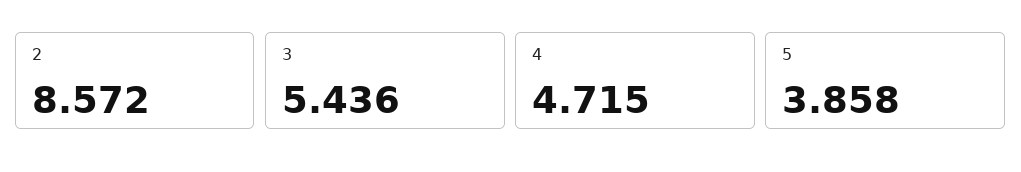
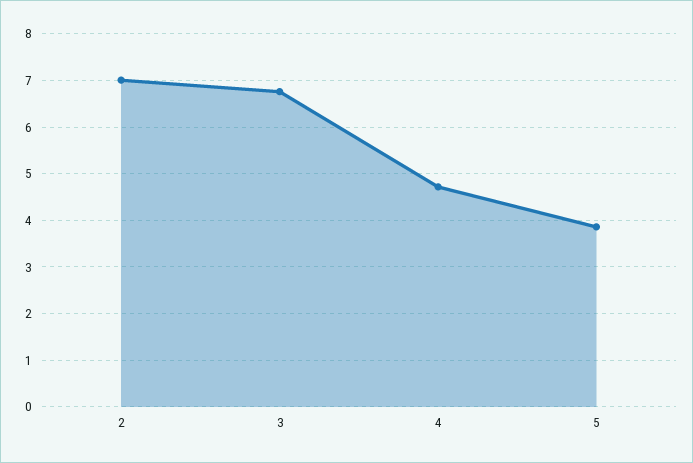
2: 8.572 -> 7
3: 5.436 -> 6.8

